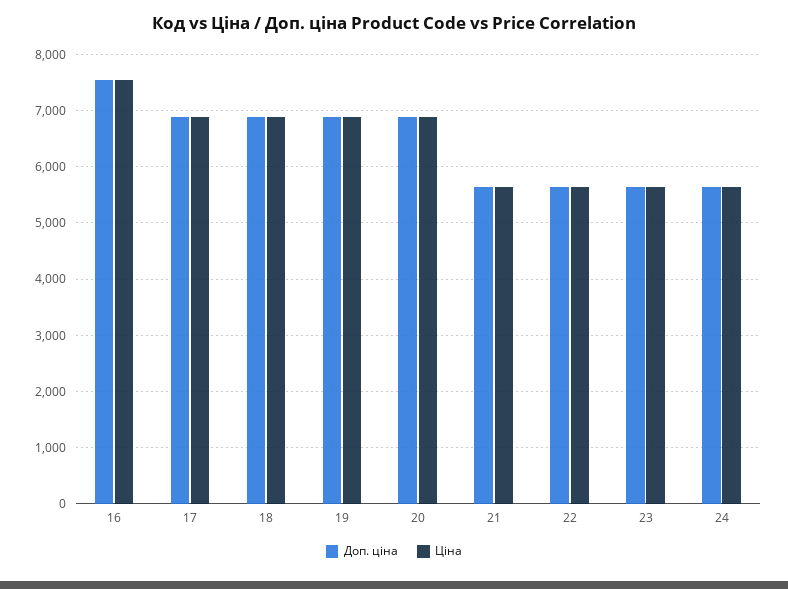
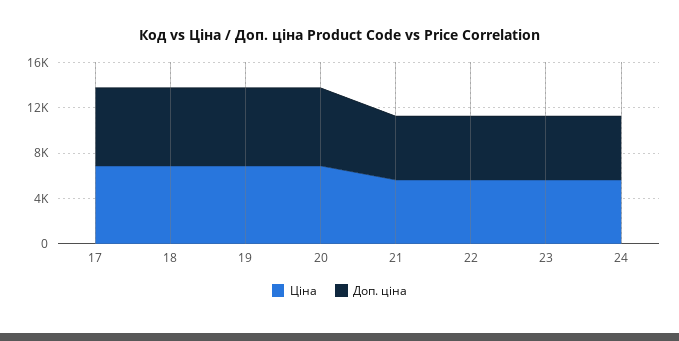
Доп. ціна, 16: 7600 -> none
Ціна, 16: 7600 -> none

